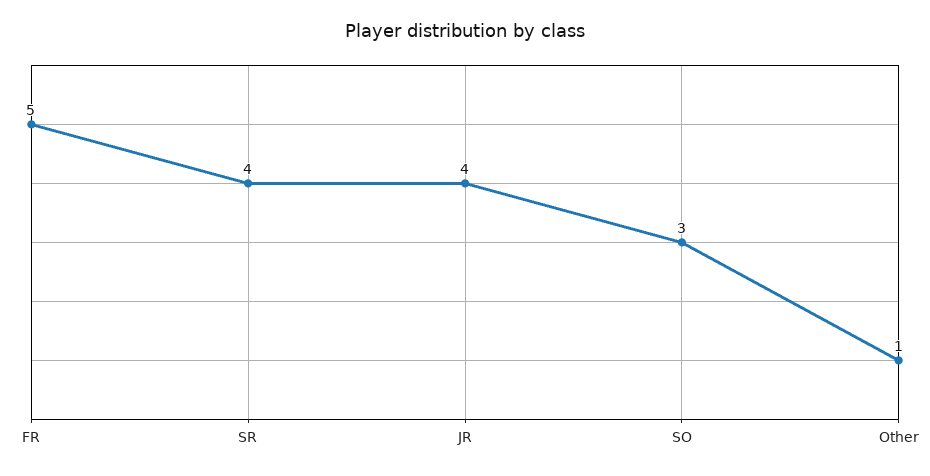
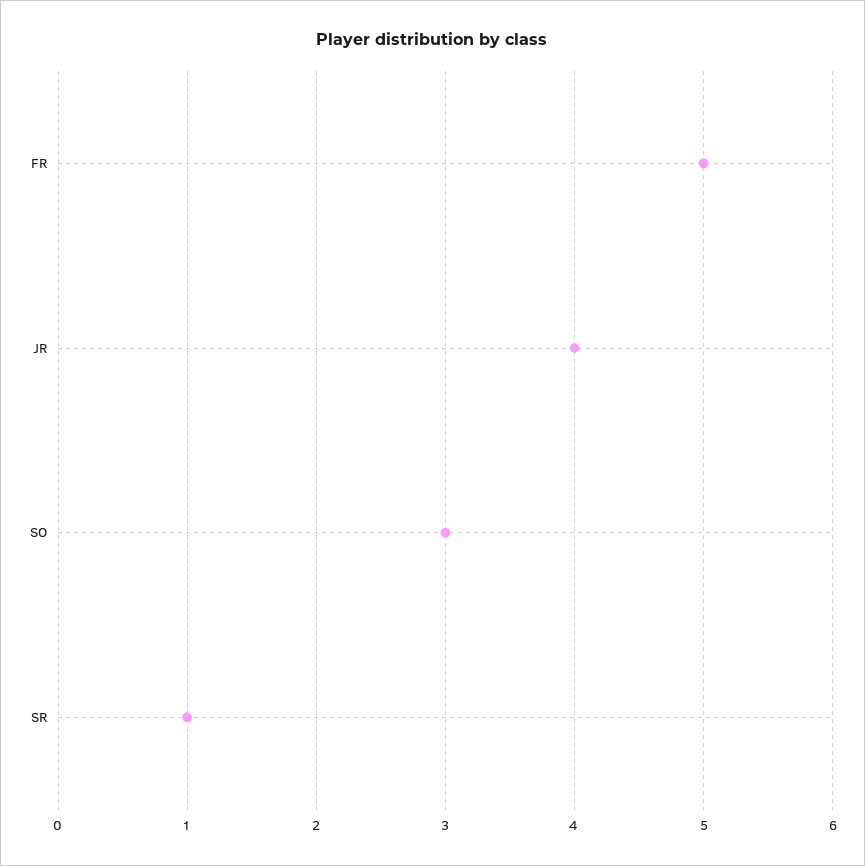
SR: 4 -> 1
Other: 1 -> none

